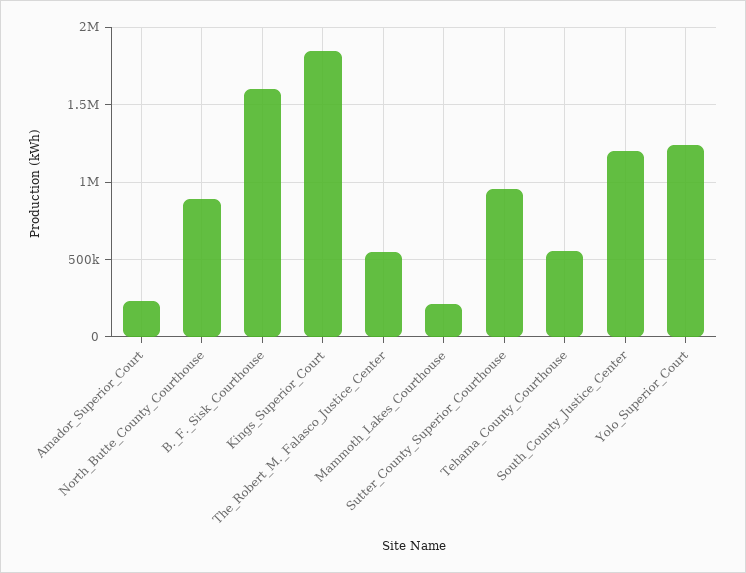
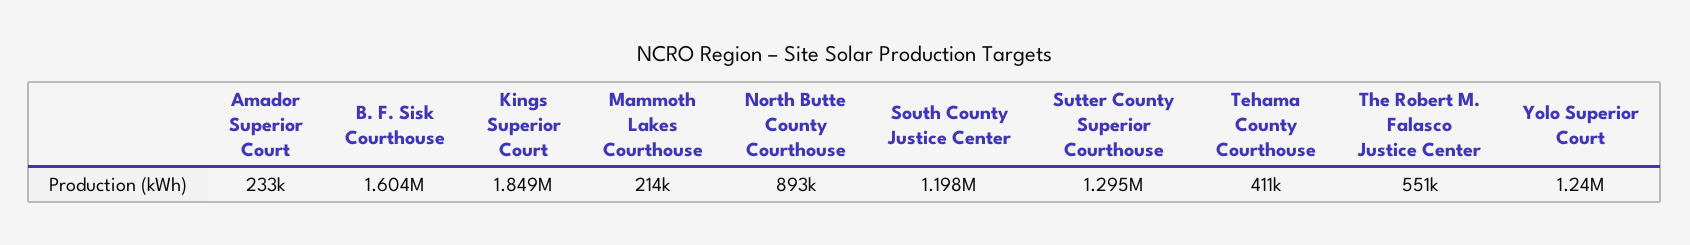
Sutter_County_Superior_Courthouse: 950000 -> 1295000
Tehama_County_Courthouse: 550000 -> 411000

